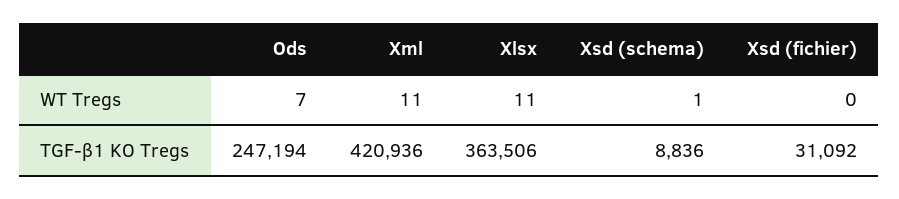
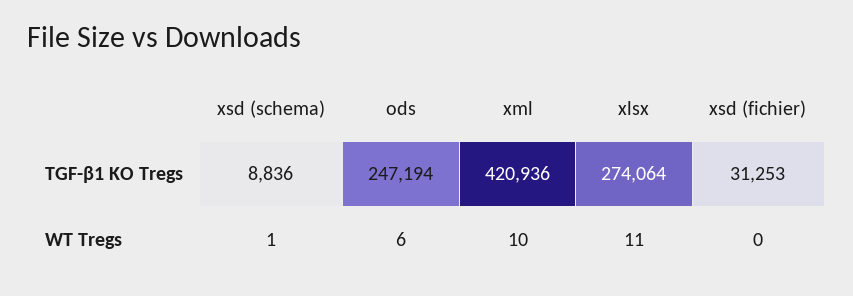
Ods, WT Tregs: 7 -> 6
Xml, WT Tregs: 11 -> 10
Xlsx, TGF-β1 KO Tregs: 363506 -> 274064
Xsd (fichier), TGF-β1 KO Tregs: 31092 -> 31253

